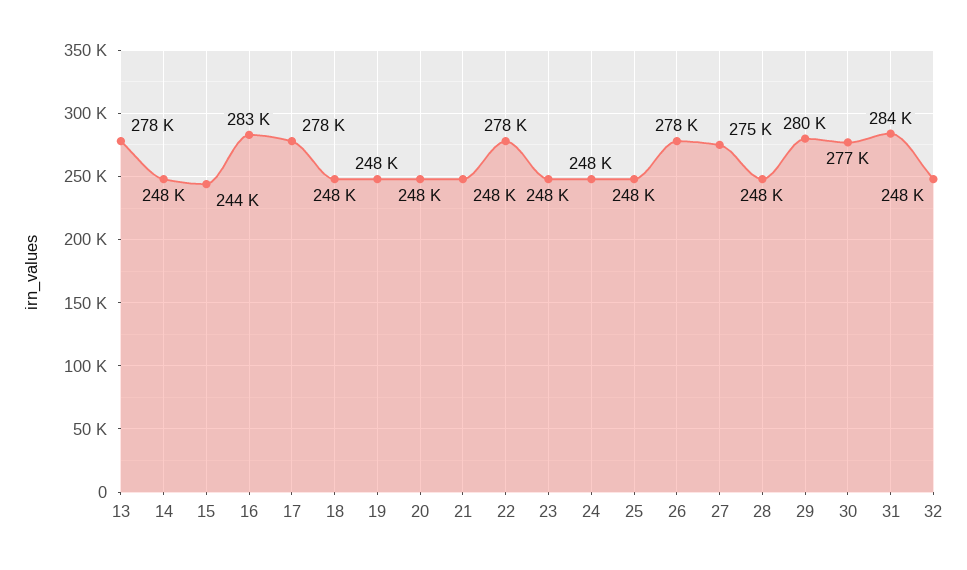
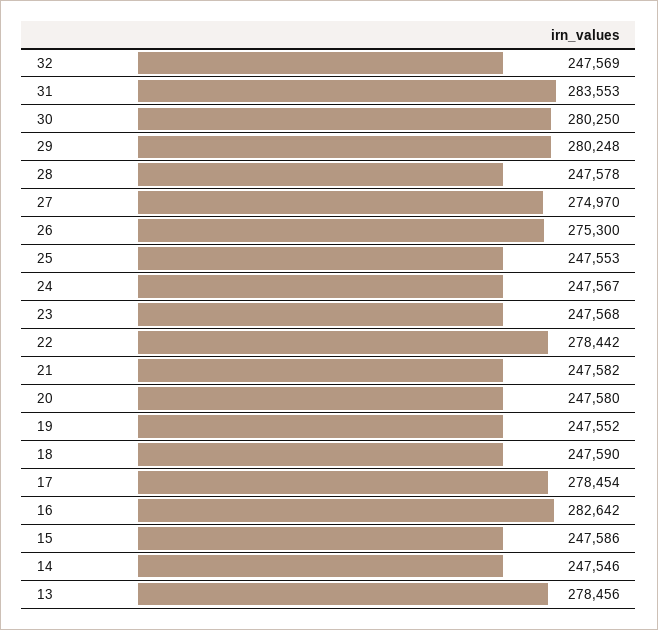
15: 244000 -> 247586
26: 278000 -> 275300
30: 277000 -> 280250

